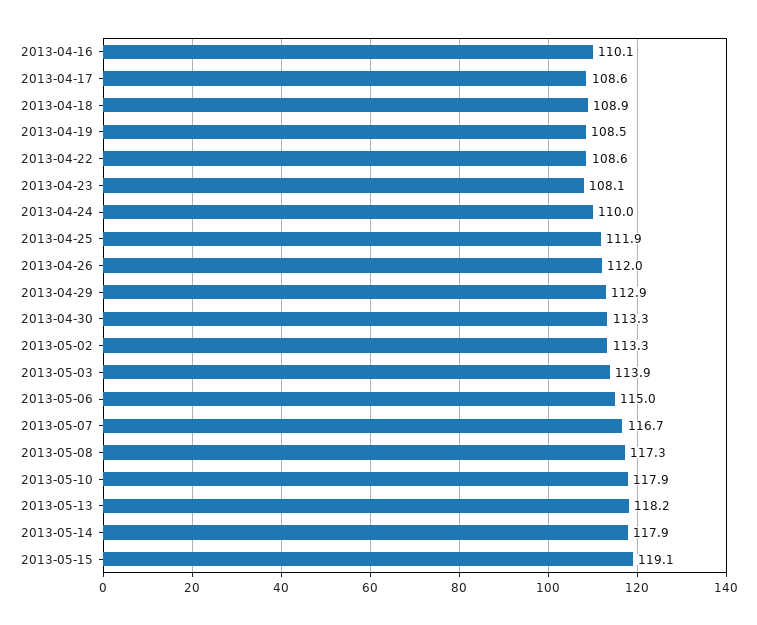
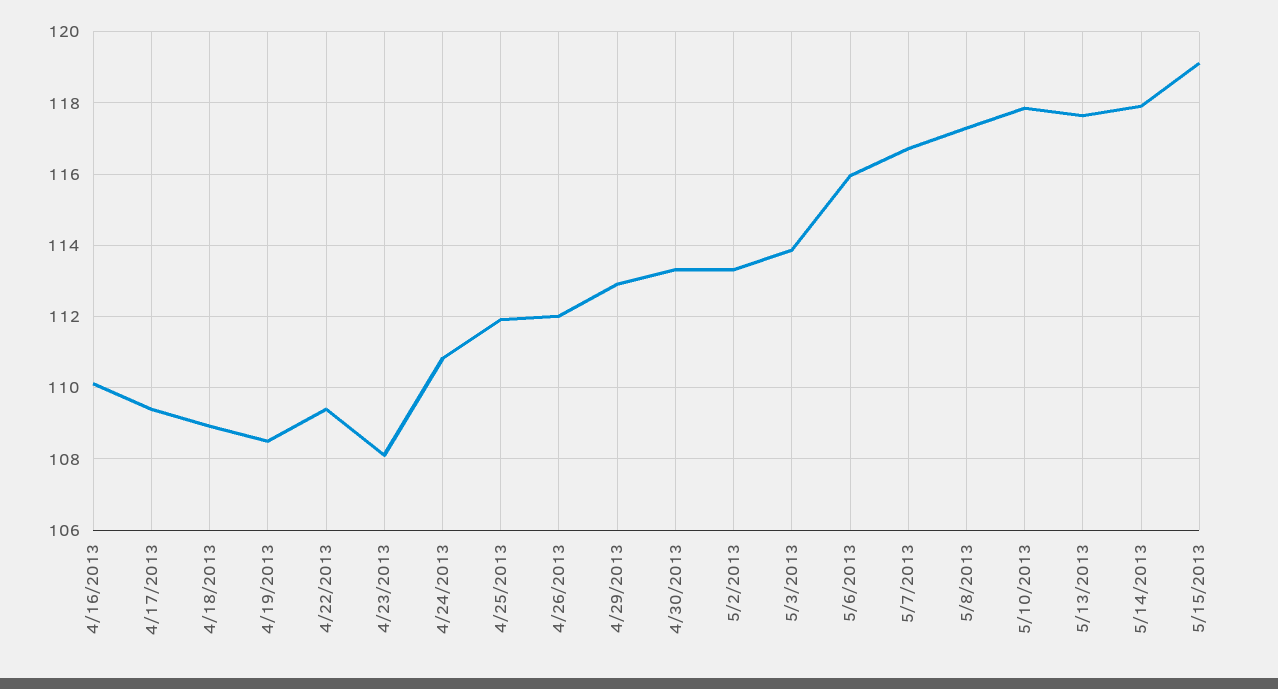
2013-04-17: 108.6 -> 109.4
2013-04-22: 108.6 -> 109.4
2013-04-24: 110 -> 110.8
2013-05-06: 115 -> 116
2013-05-13: 118.2 -> 117.6

